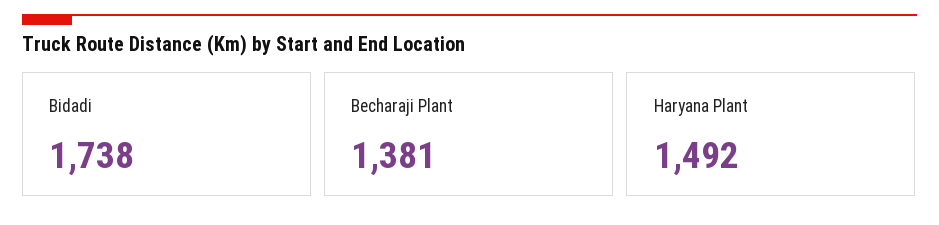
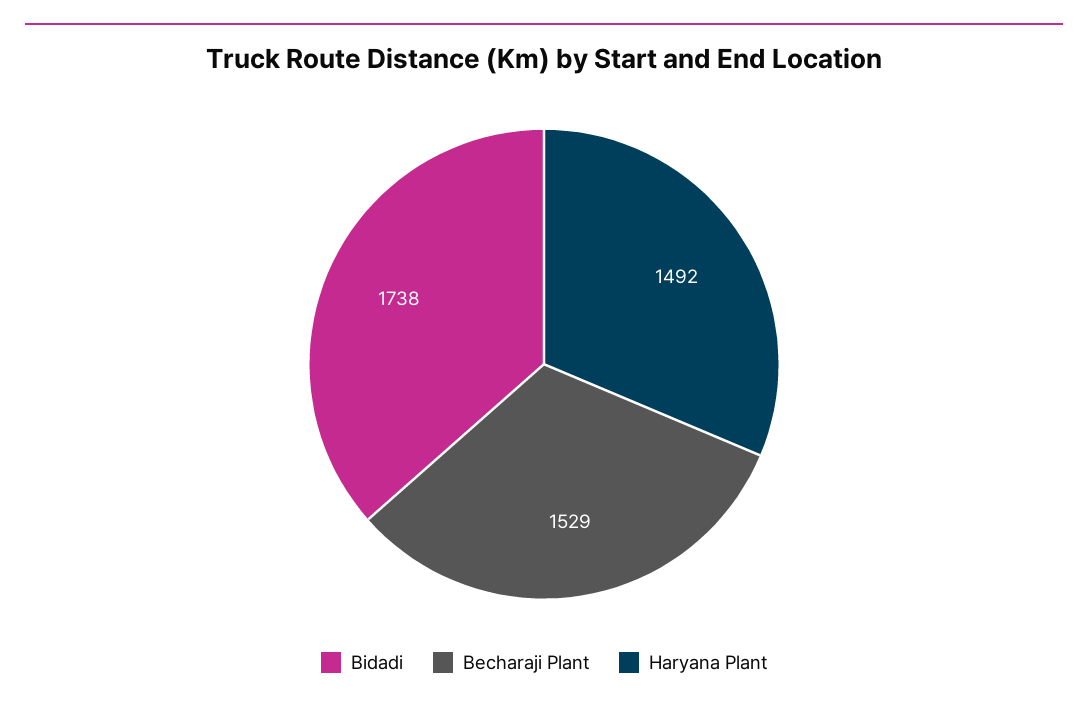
Becharaji Plant: 1381 -> 1529

